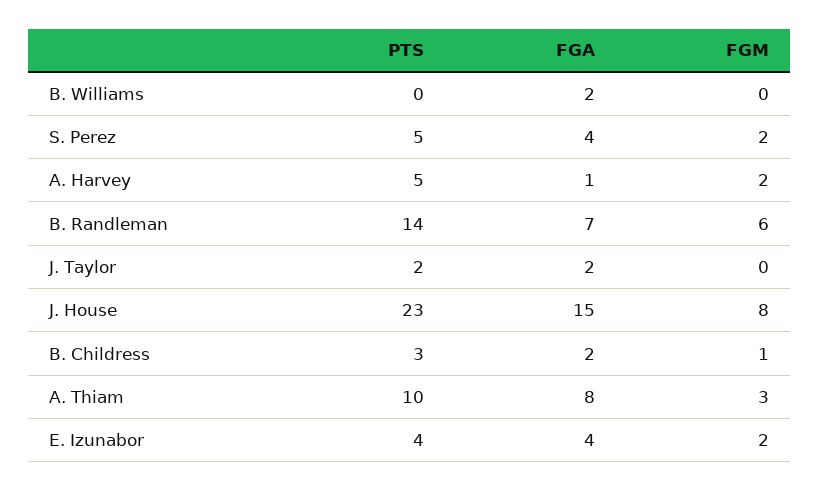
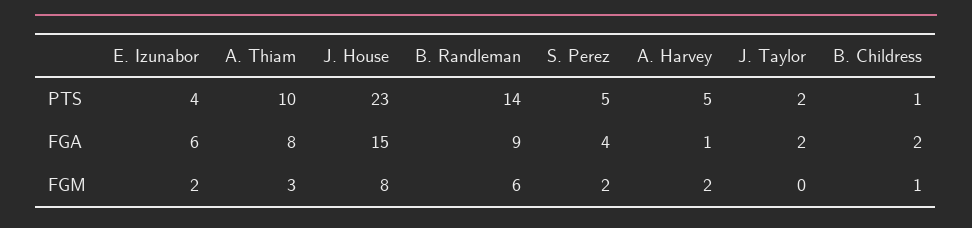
PTS, B. Williams: 0 -> none
FGA, B. Williams: 2 -> none
FGM, B. Williams: 0 -> none
FGA, B. Randleman: 7 -> 9
PTS, B. Childress: 3 -> 1
FGA, E. Izunabor: 4 -> 6

